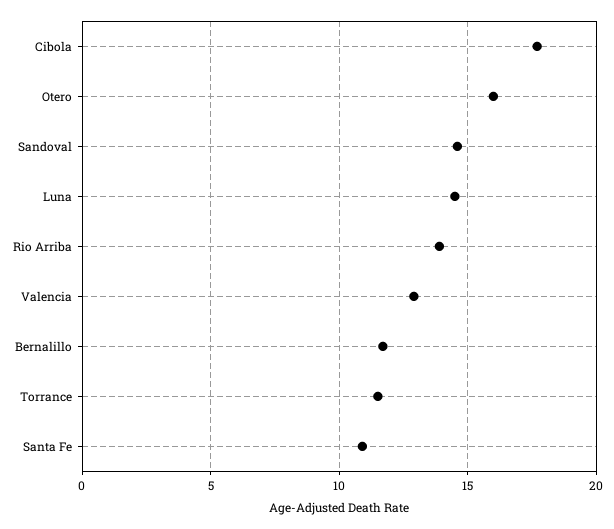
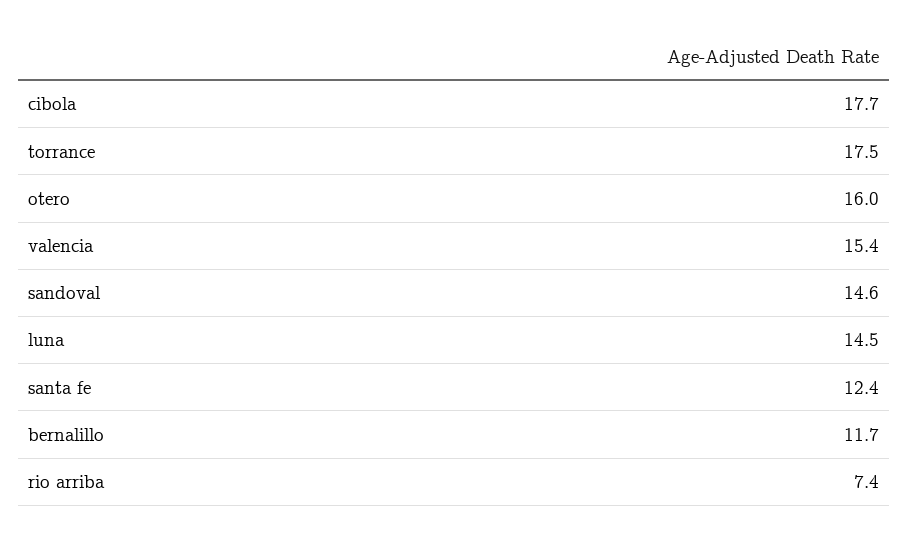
Rio Arriba: 14 -> 7.4
Valencia: 13 -> 15.4
Torrance: 11.5 -> 17.5
Santa Fe: 11 -> 12.4

